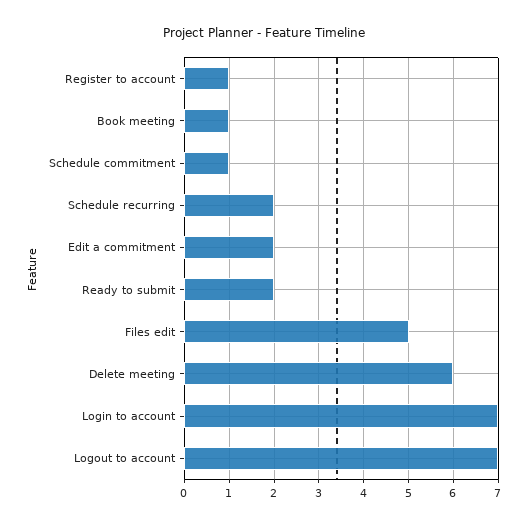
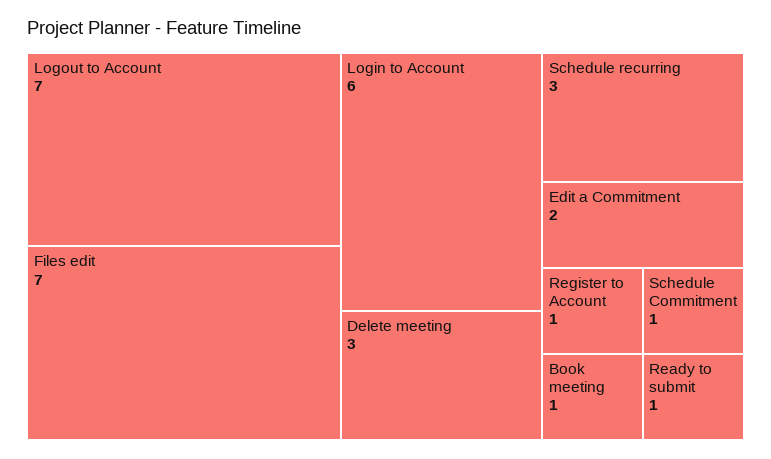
Schedule recurring: 2 -> 3
Ready to submit: 2 -> 1
Files edit: 5 -> 7
Delete meeting: 6 -> 3
Login to account: 7 -> 6

